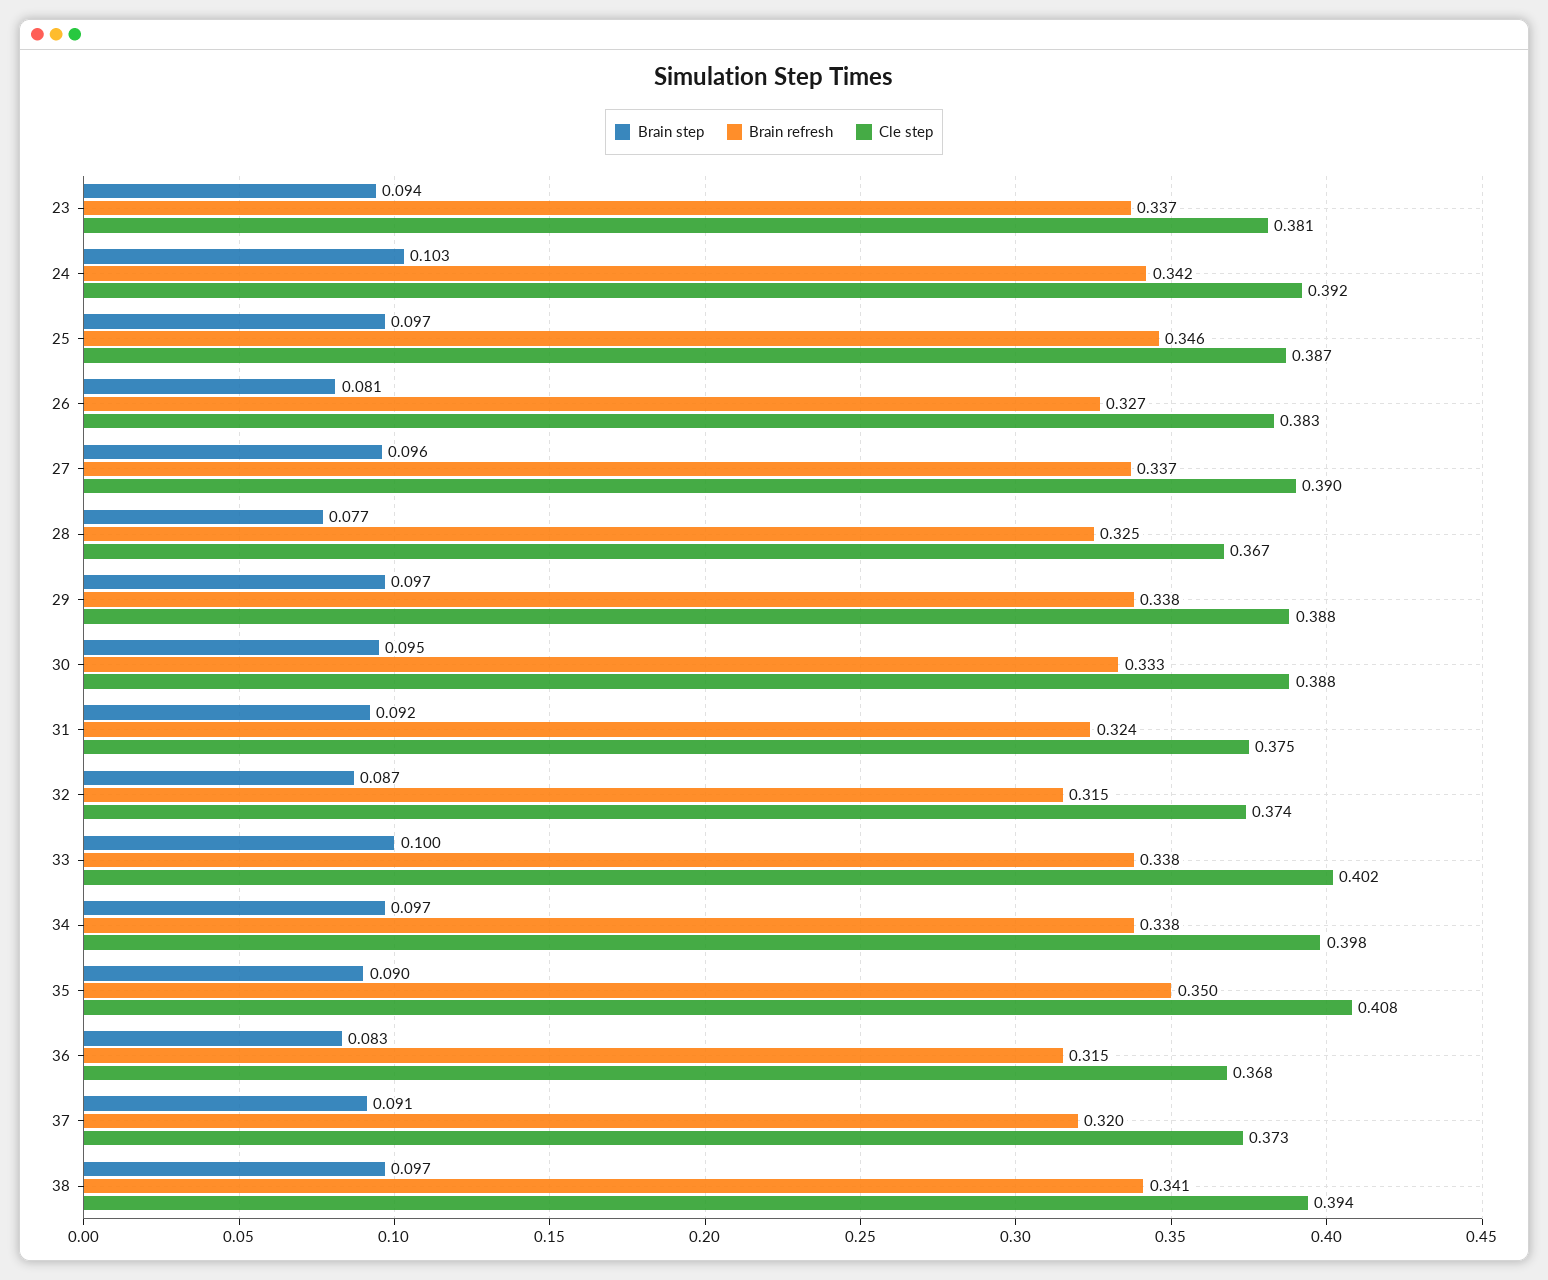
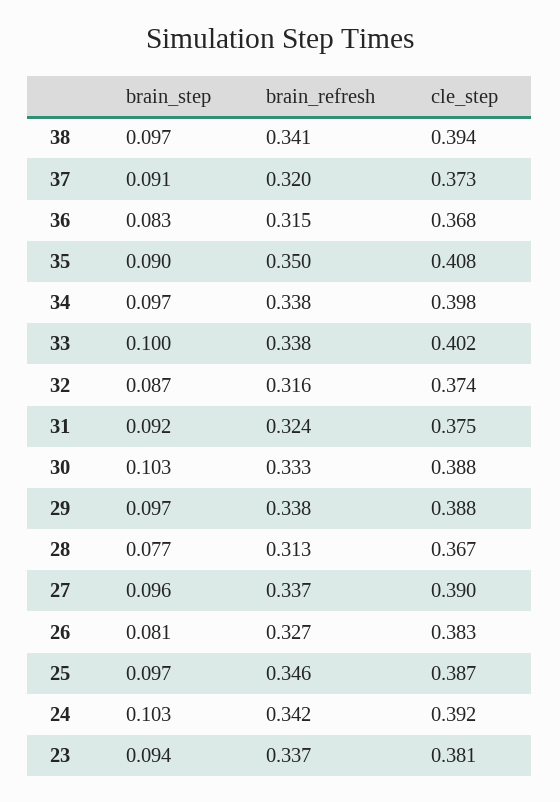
Brain refresh, 28: 0.325 -> 0.313
Brain step, 30: 0.095 -> 0.103
Brain refresh, 32: 0.315 -> 0.316

